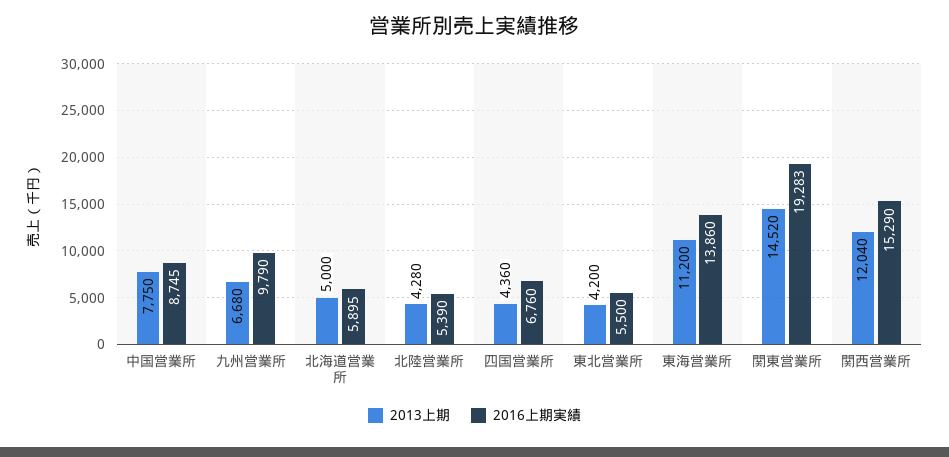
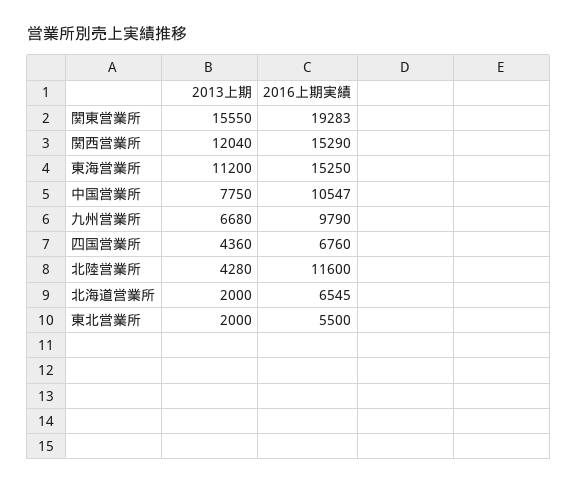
2016上期実績, 中国営業所: 8745 -> 10547
2013上期, 北海道営業所: 5000 -> 2000
2016上期実績, 北海道営業所: 5895 -> 6545
2016上期実績, 北陸営業所: 5390 -> 11600
2013上期, 東北営業所: 4200 -> 2000
2016上期実績, 東海営業所: 13860 -> 15250
2013上期, 関東営業所: 14520 -> 15550

